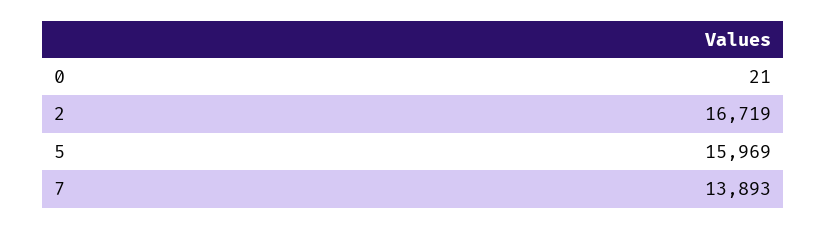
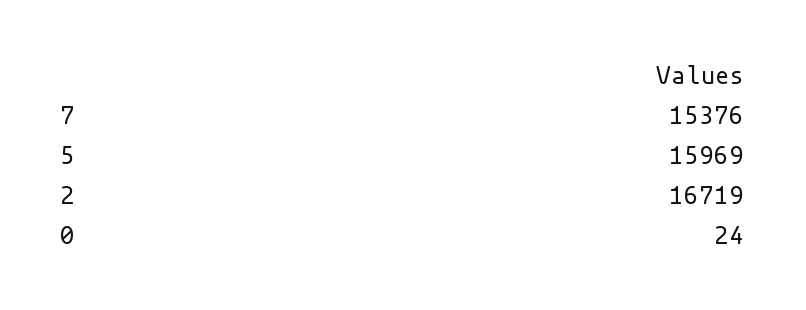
0: 21 -> 24
7: 13893 -> 15376

